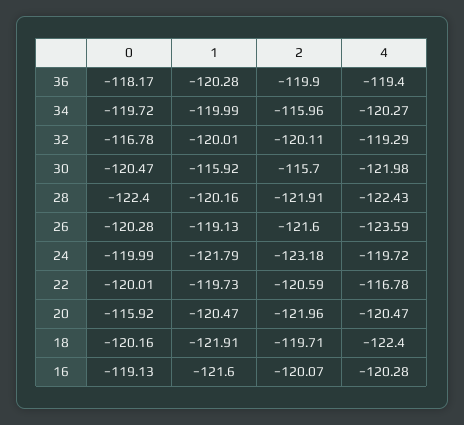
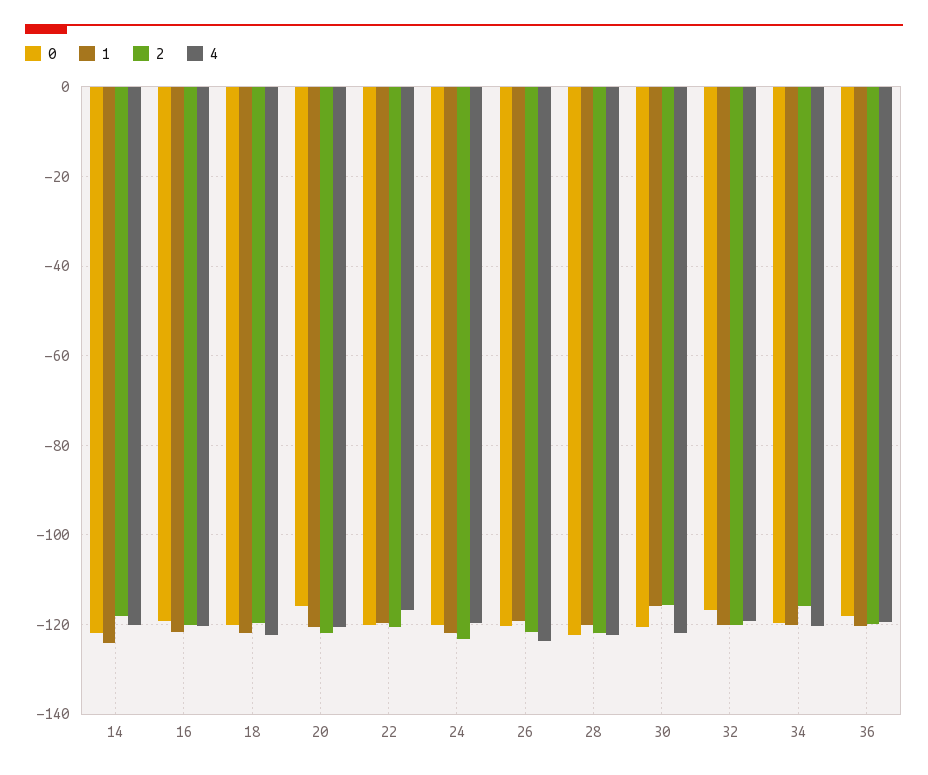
0, 14: none -> -122
1, 14: none -> -124
2, 14: none -> -118
4, 14: none -> -120

